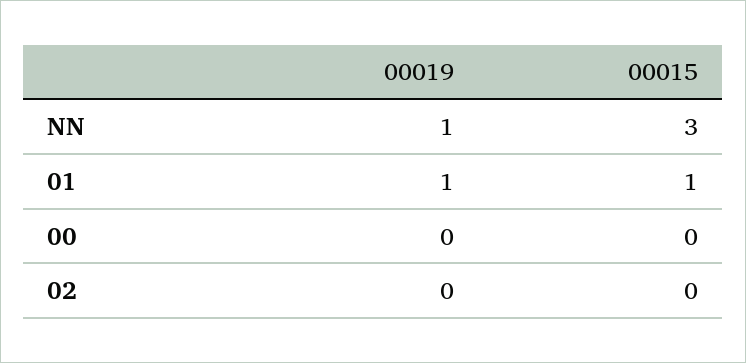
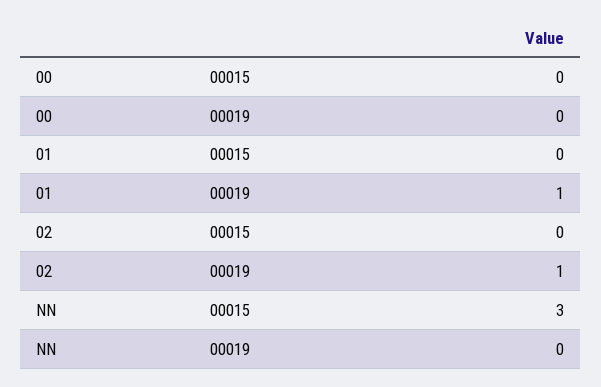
00019, NN: 1 -> 0
00015, 01: 1 -> 0
00019, 02: 0 -> 1

